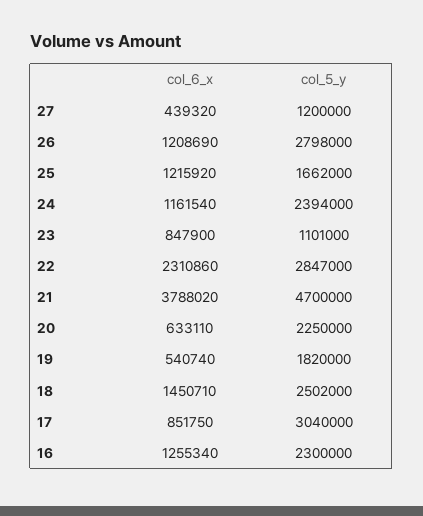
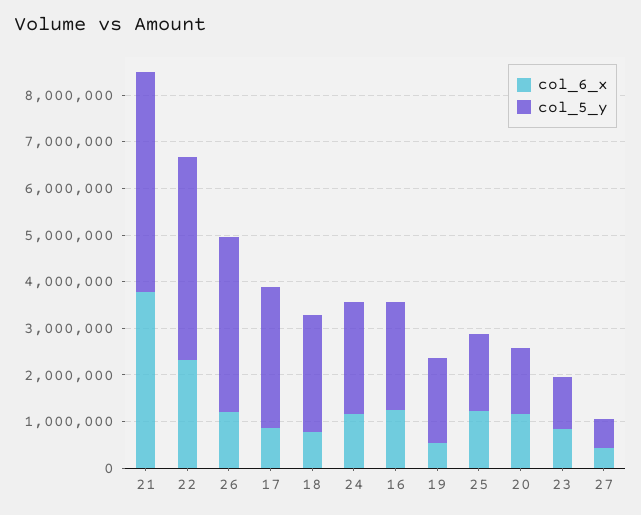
col_5_y, 27: 1200000 -> 600000
col_5_y, 26: 2798000 -> 3800000
col_5_y, 22: 2847000 -> 4400000
col_6_x, 20: 633110 -> 1200000
col_5_y, 20: 2250000 -> 1400000
col_6_x, 18: 1450710 -> 800000

